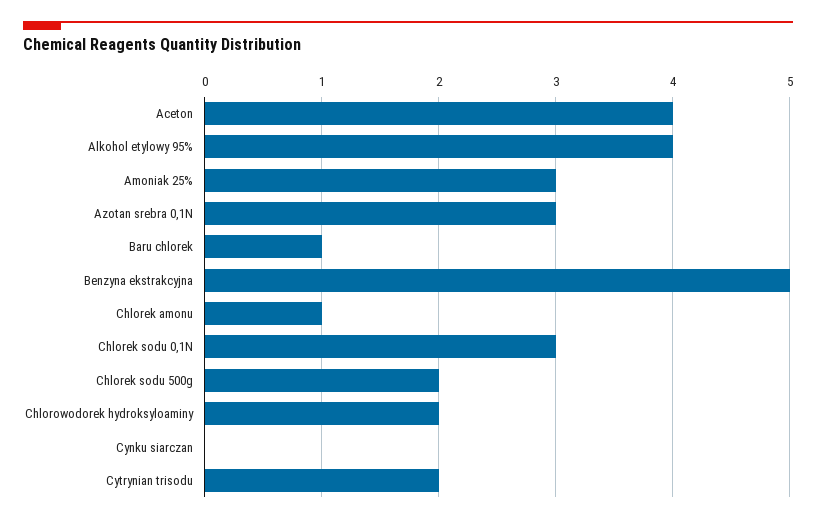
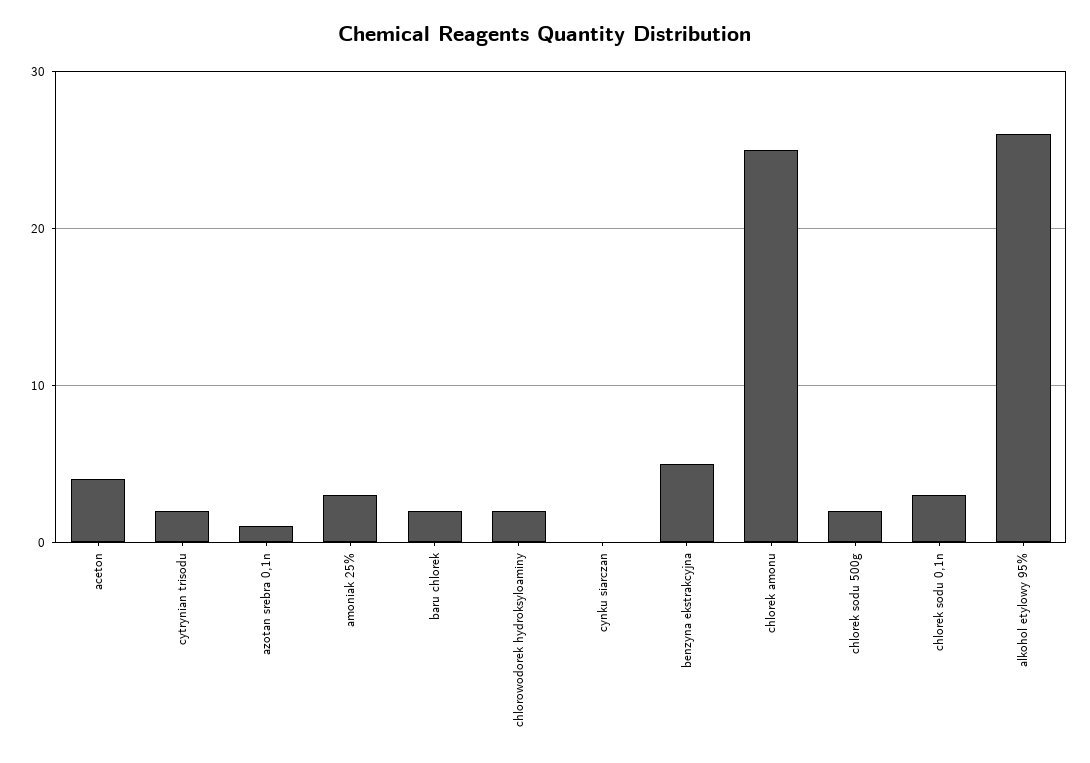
Alkohol etylowy 95%: 4 -> 26
Azotan srebra 0,1N: 3 -> 1
Baru chlorek: 1 -> 2
Chlorek amonu: 1 -> 25

